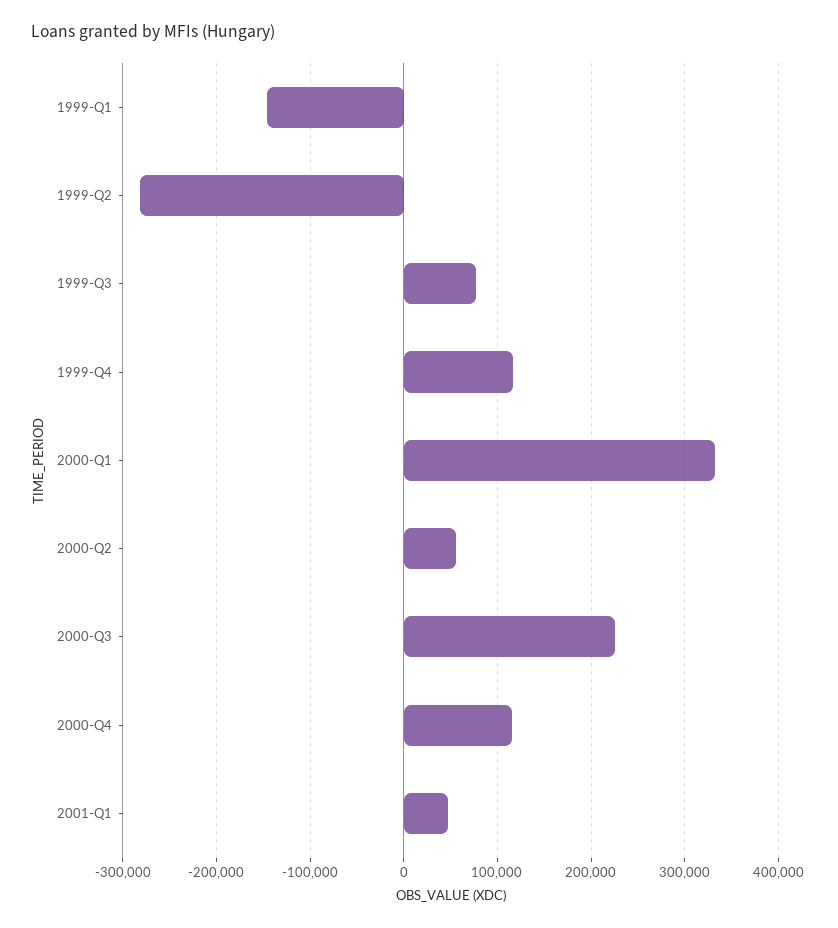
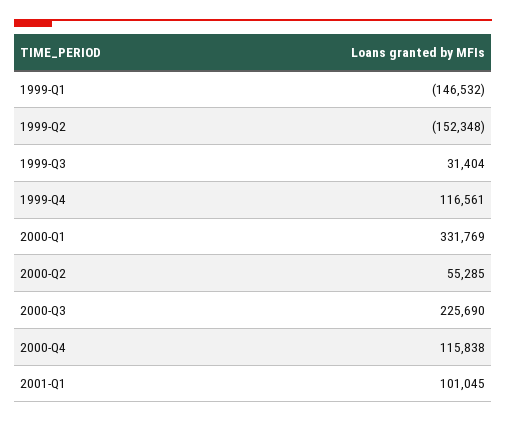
1999-Q2: -280000 -> -152348
1999-Q3: 80000 -> 31404
2001-Q1: 50000 -> 101045

